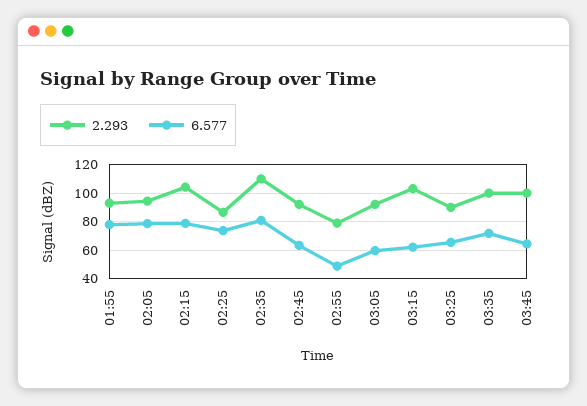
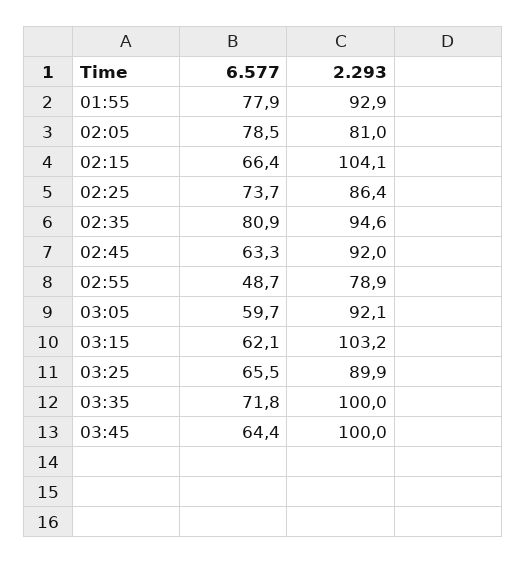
2.293, 02:05: 95 -> 81
6.577, 02:15: 80 -> 66.4
2.293, 02:35: 110 -> 94.6

